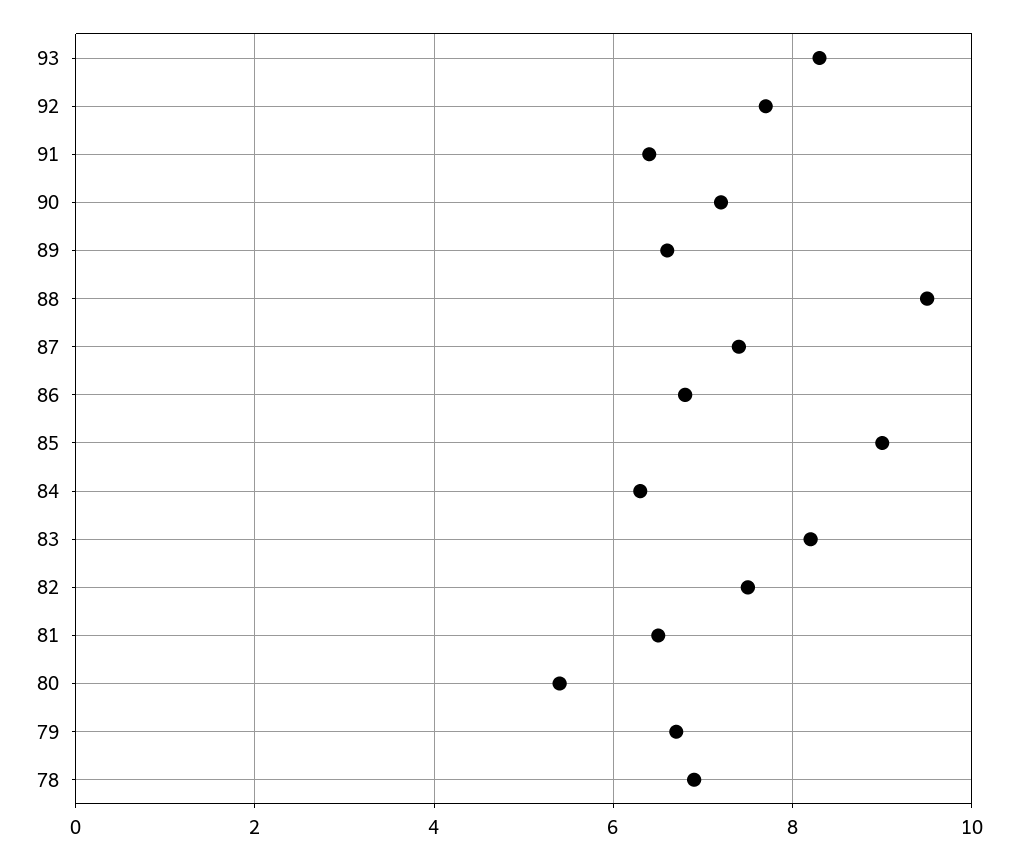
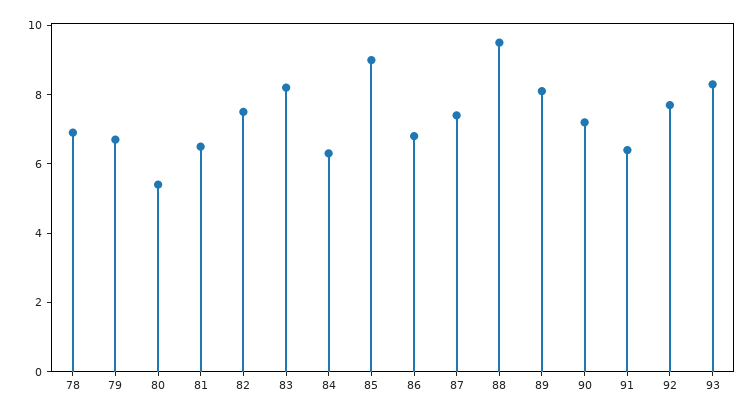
89: 6.5 -> 8

